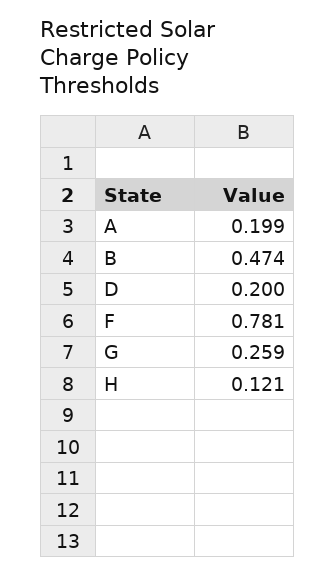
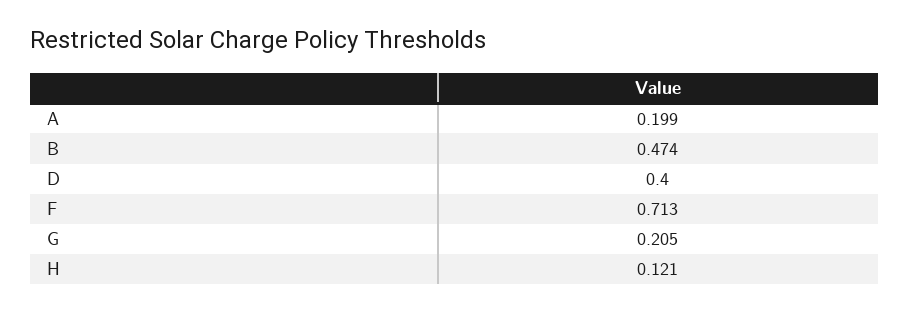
D: 0.2 -> 0.4
F: 0.781 -> 0.713
G: 0.259 -> 0.205

